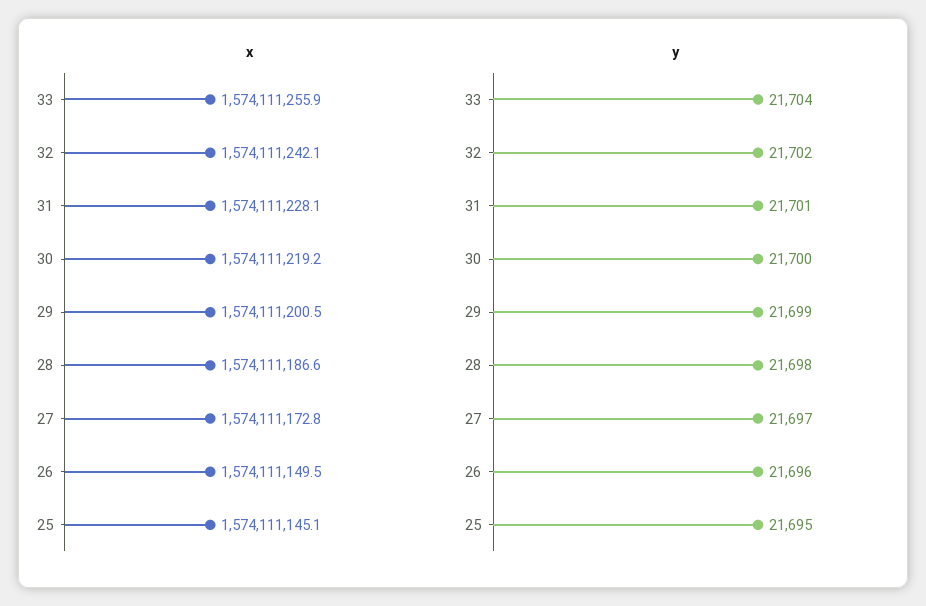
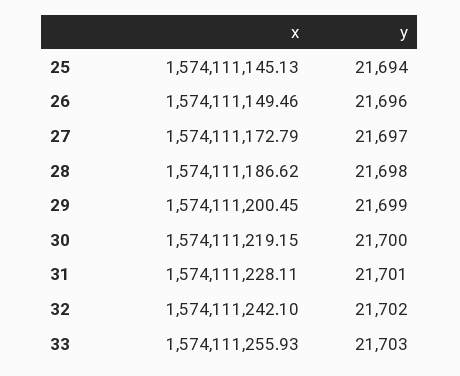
y, 33: 21704 -> 21703
y, 25: 21695 -> 21694

